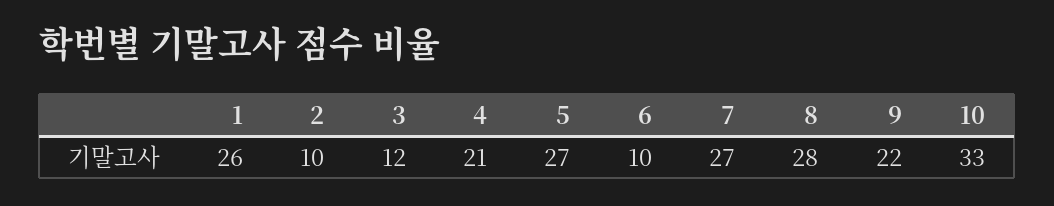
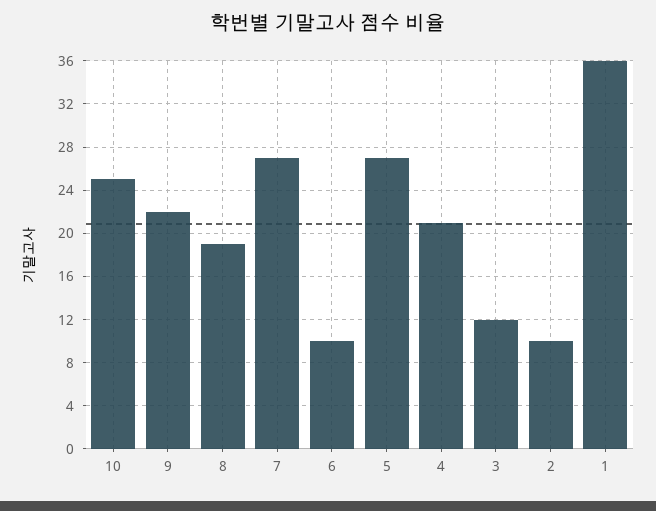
1: 26 -> 36
8: 28 -> 19
10: 33 -> 25

